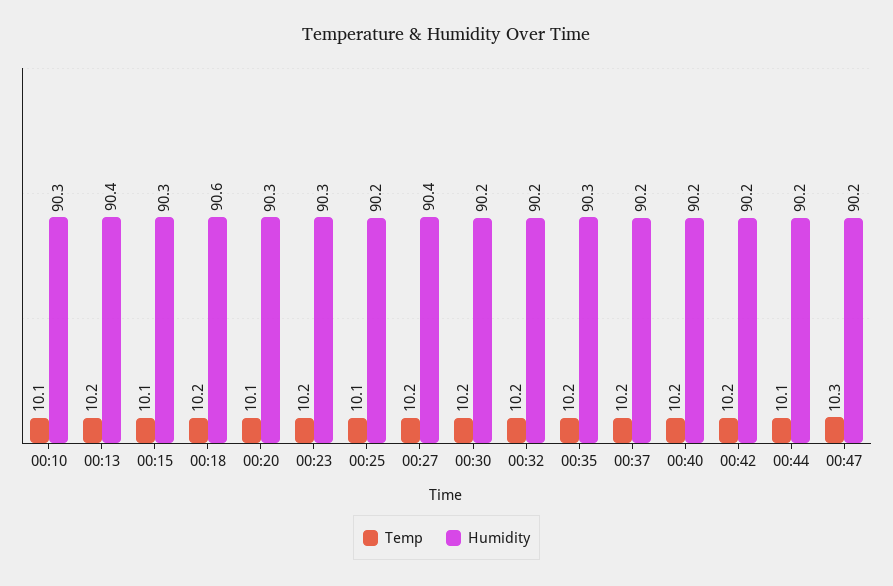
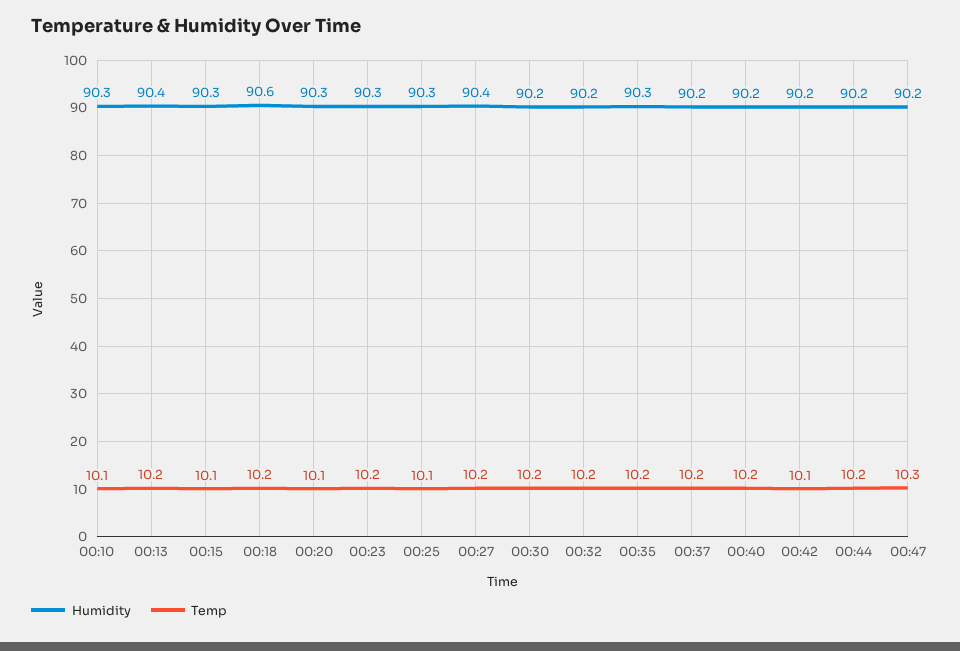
Humidity, 00:25: 90.2 -> 90.3
Temp, 00:42: 10.2 -> 10.1
Temp, 00:44: 10.1 -> 10.2

